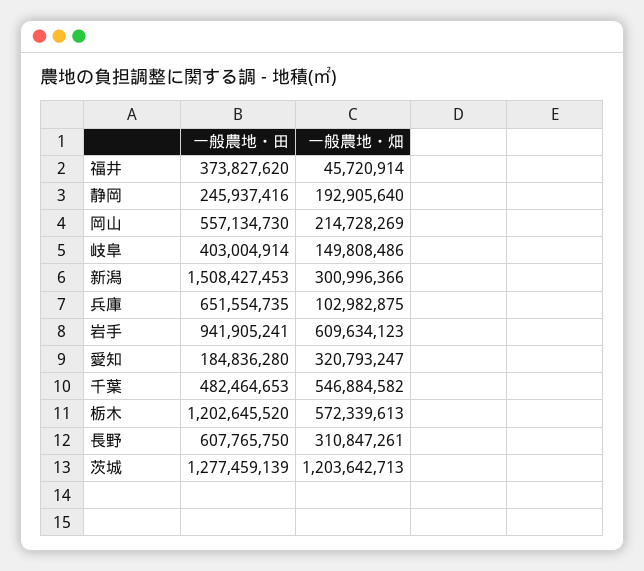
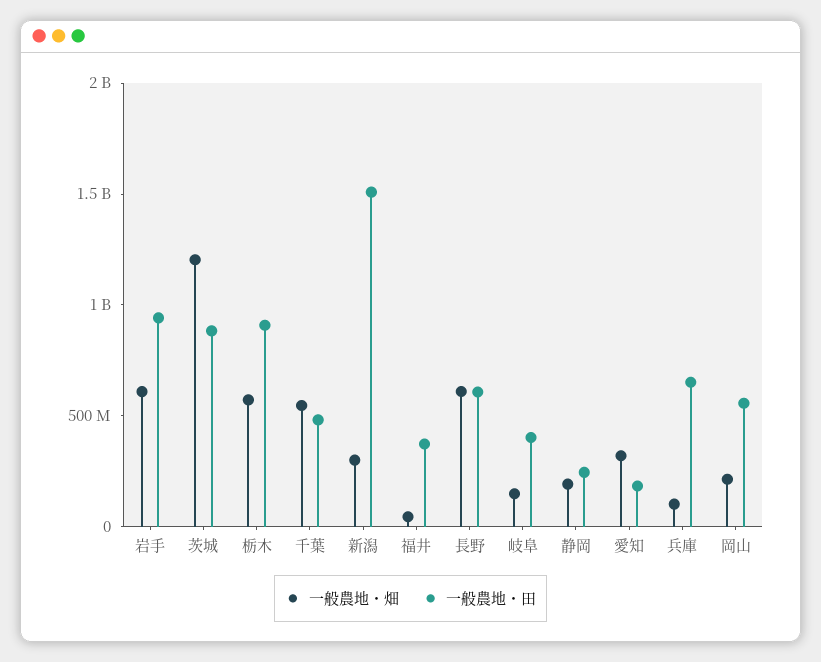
一般農地・田, 栃木: 1202645520 -> 900000000
一般農地・畑, 長野: 310847261 -> 600000000
一般農地・田, 茨城: 1277459139 -> 900000000

